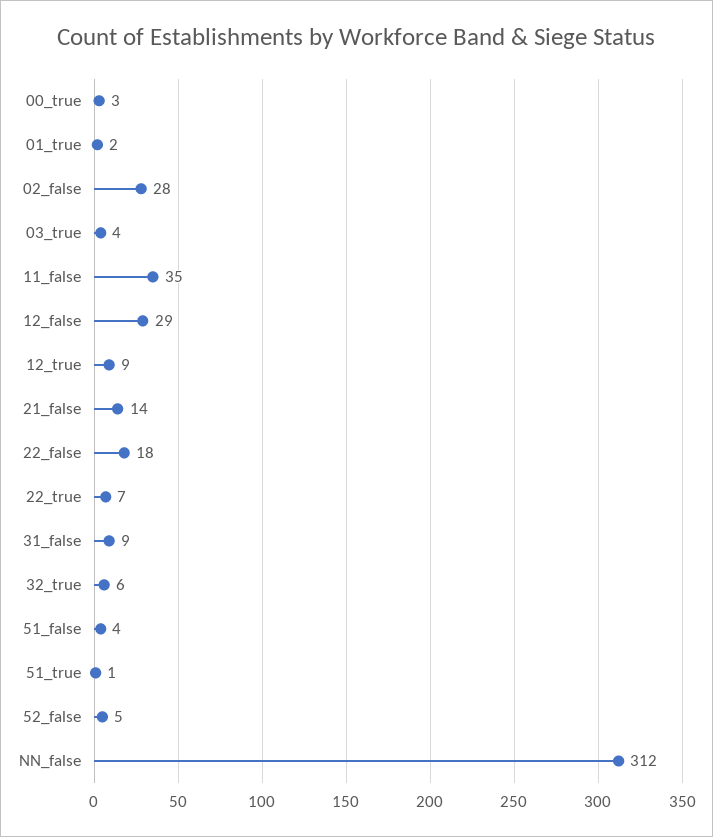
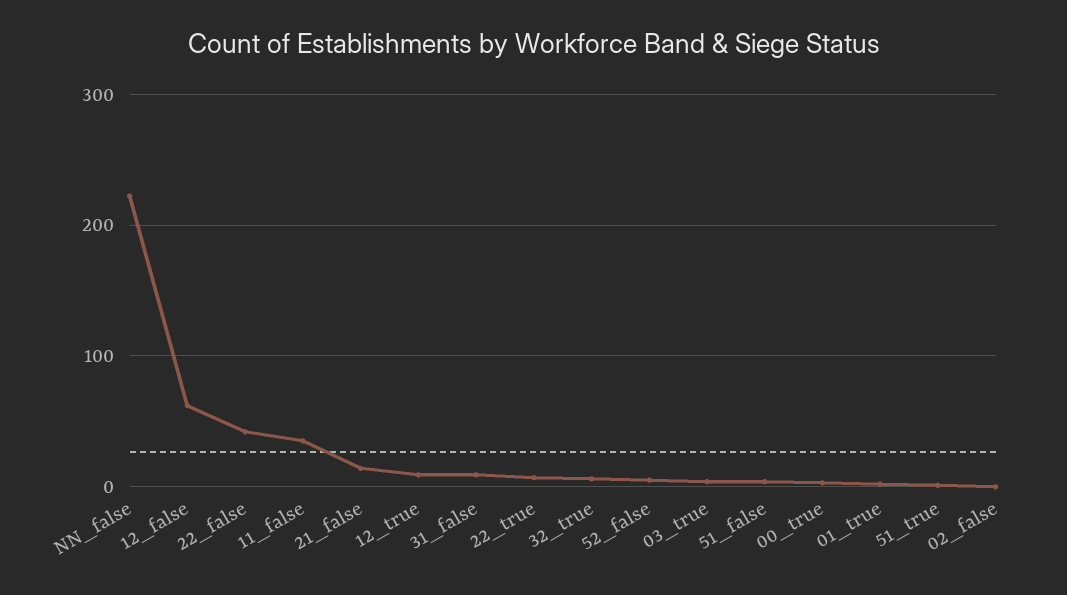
02_false: 28 -> 0
12_false: 29 -> 60
22_false: 18 -> 40
NN_false: 312 -> 220

